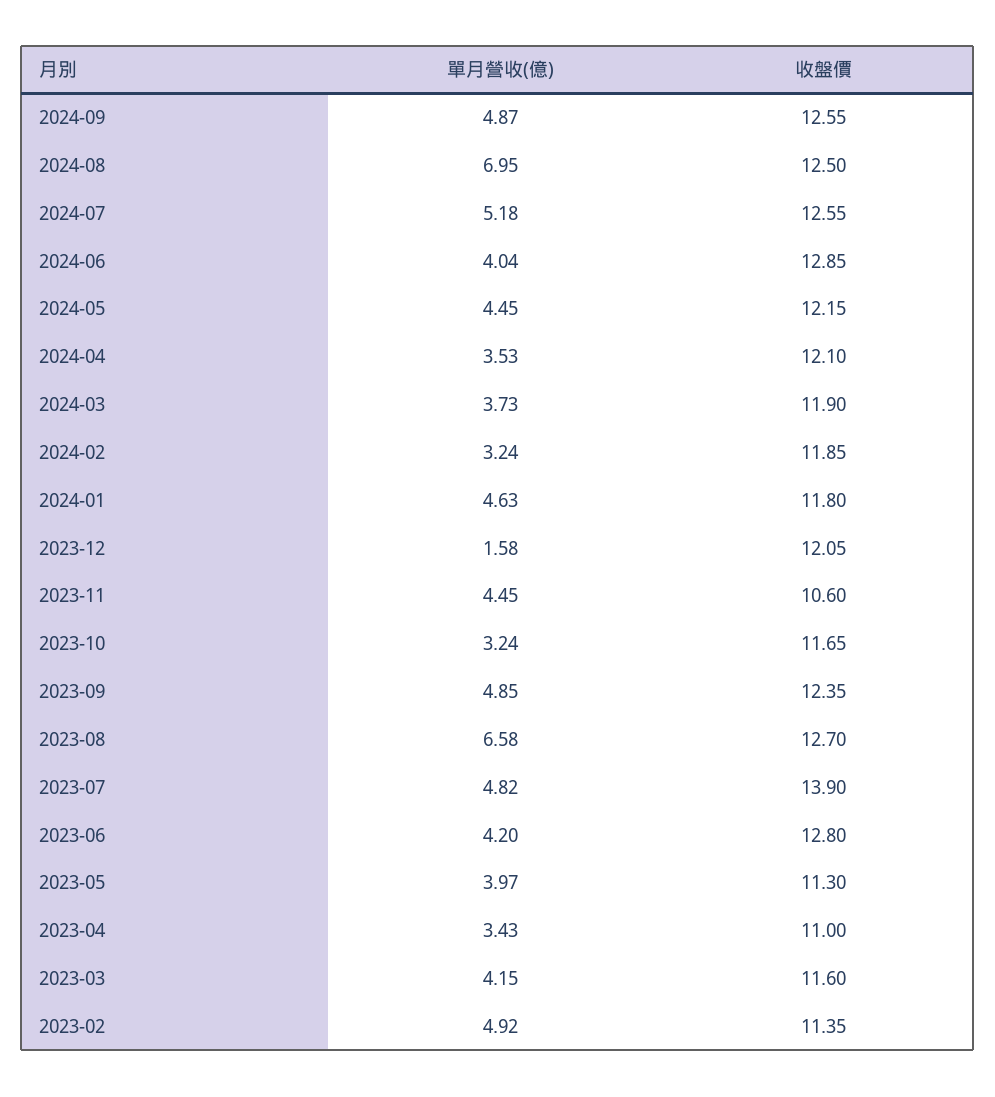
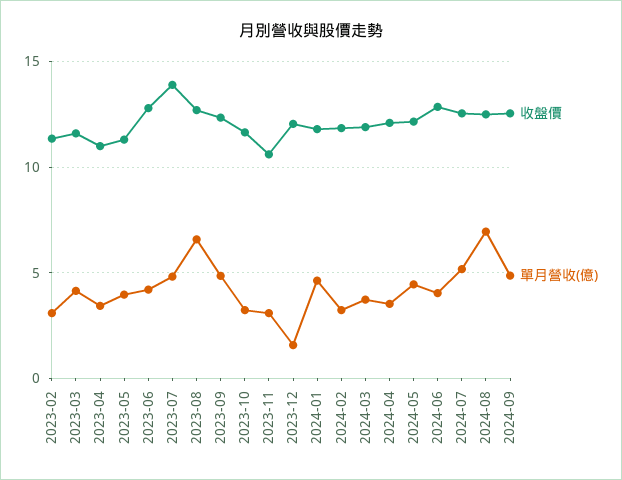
單月營收(億), 2023-11: 4.45 -> 3
單月營收(億), 2023-02: 4.92 -> 3

